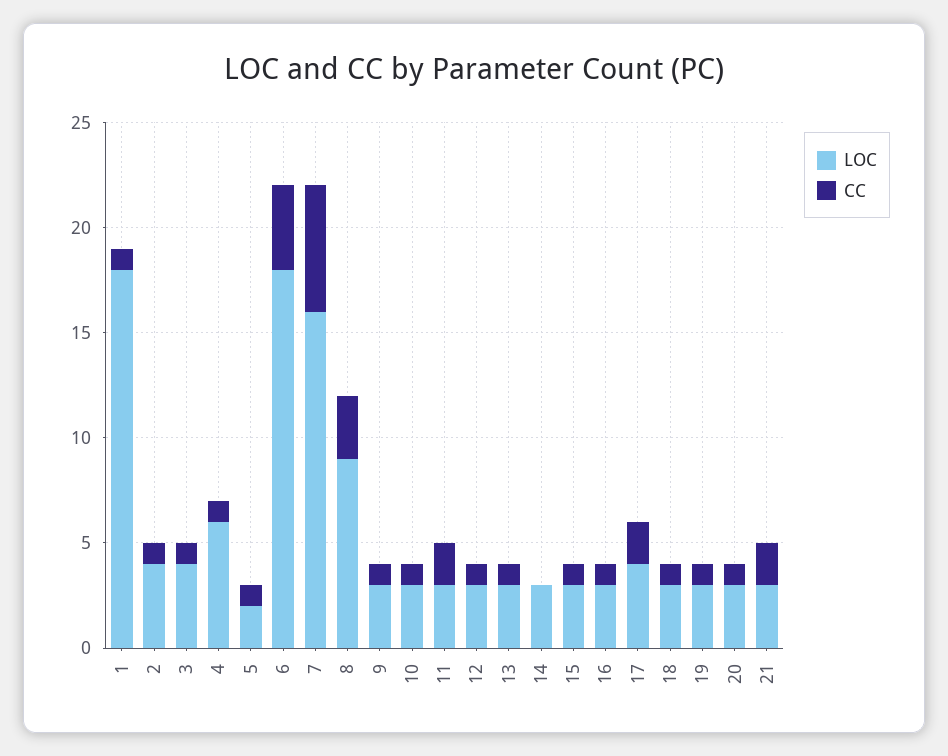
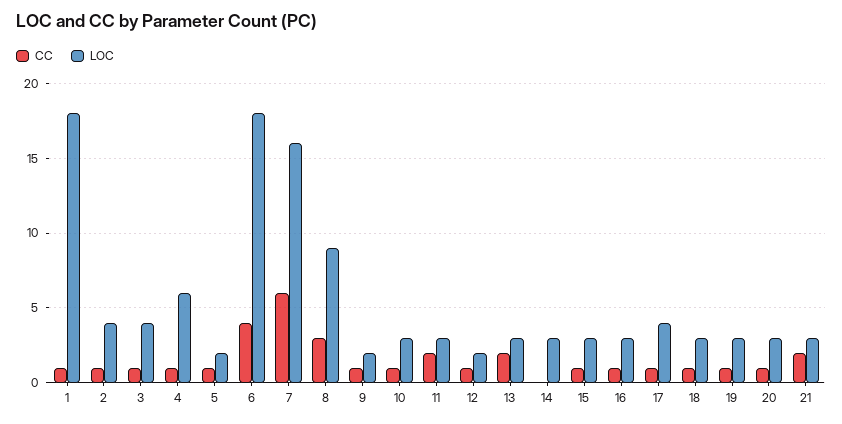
LOC, 9: 3 -> 2
LOC, 12: 3 -> 2
CC, 13: 1 -> 2
CC, 17: 2 -> 1

